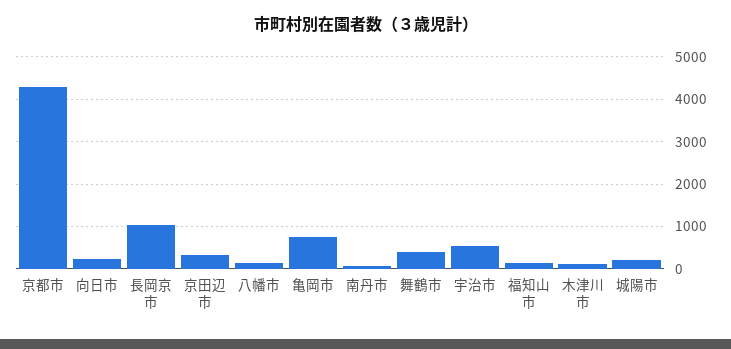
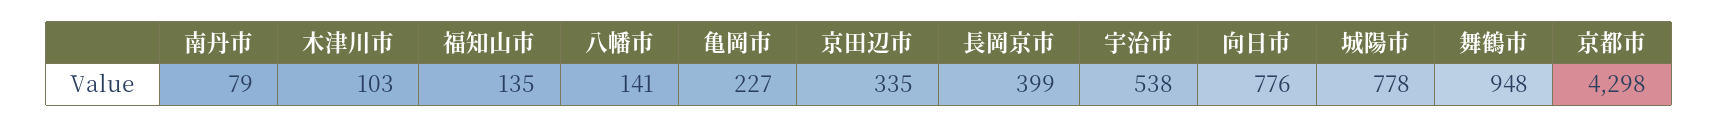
向日市: 200 -> 776
長岡京市: 1000 -> 399
亀岡市: 800 -> 227
舞鶴市: 400 -> 948
城陽市: 200 -> 778

